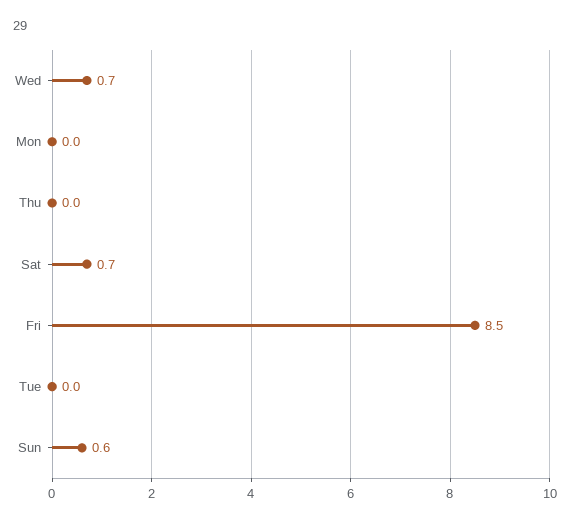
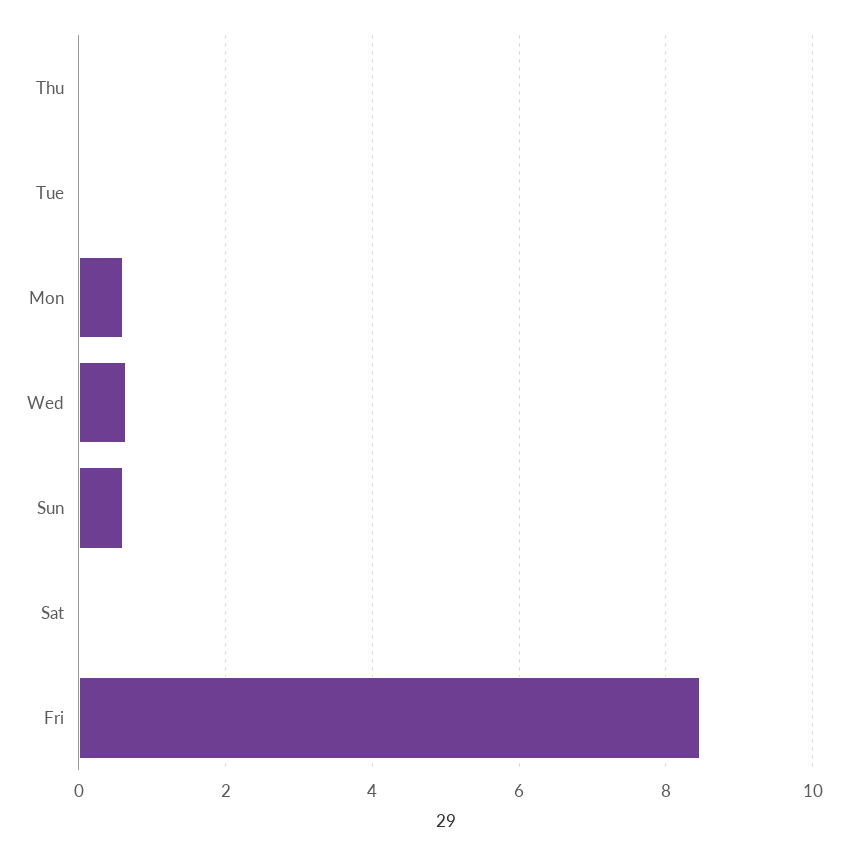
Mon: 0 -> 0.6
Sat: 0.7 -> 0

